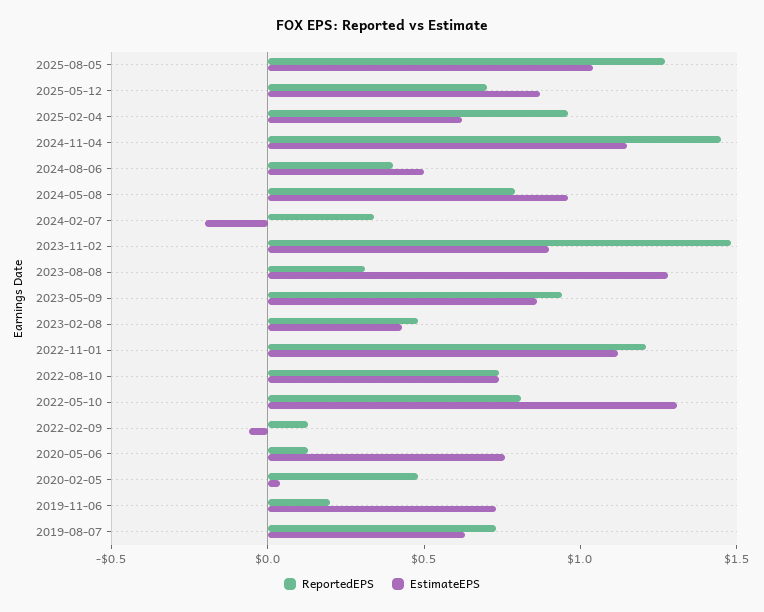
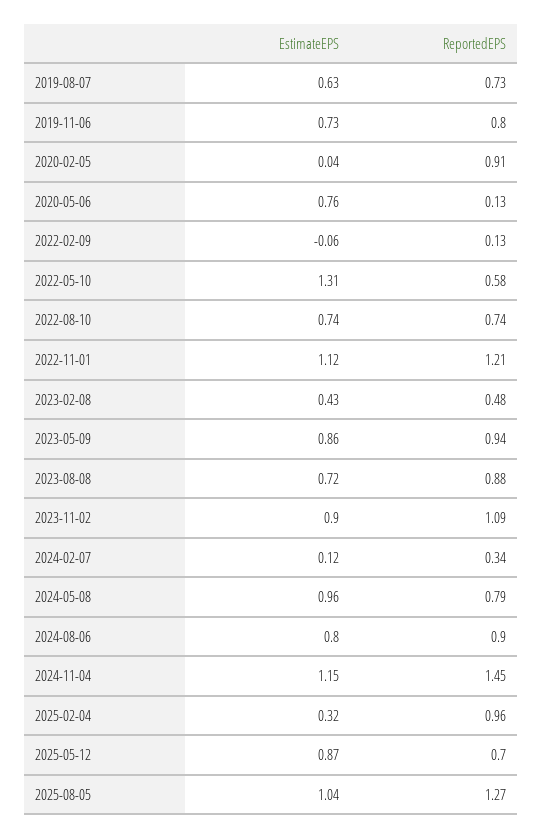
EstimateEPS, 2025-02-04: 0.6 -> 0.32
ReportedEPS, 2024-08-06: 0.4 -> 0.9
EstimateEPS, 2024-08-06: 0.5 -> 0.8
EstimateEPS, 2024-02-07: -0.2 -> 0.12
ReportedEPS, 2023-11-02: 1.5 -> 1.09
ReportedEPS, 2023-08-08: 0.3 -> 0.88
EstimateEPS, 2023-08-08: 1.3 -> 0.72
ReportedEPS, 2022-05-10: 0.8 -> 0.58
ReportedEPS, 2020-02-05: 0.5 -> 0.91
ReportedEPS, 2019-11-06: 0.2 -> 0.8

